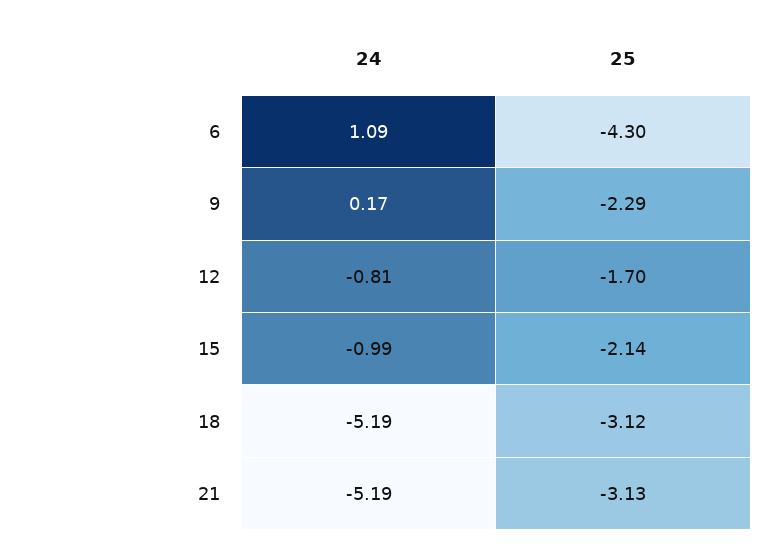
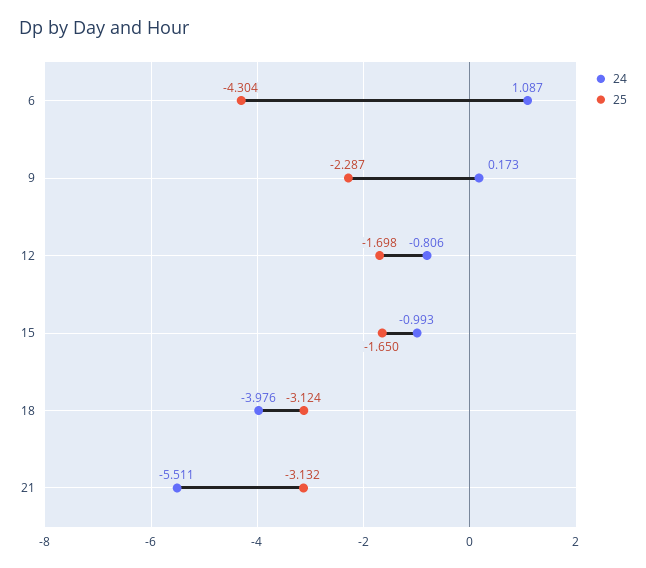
25, 15: -2.14 -> -1.65
24, 18: -5.19 -> -3.976
24, 21: -5.19 -> -5.511

